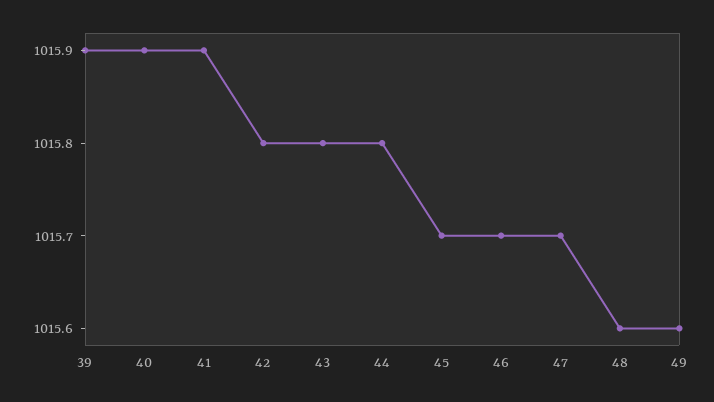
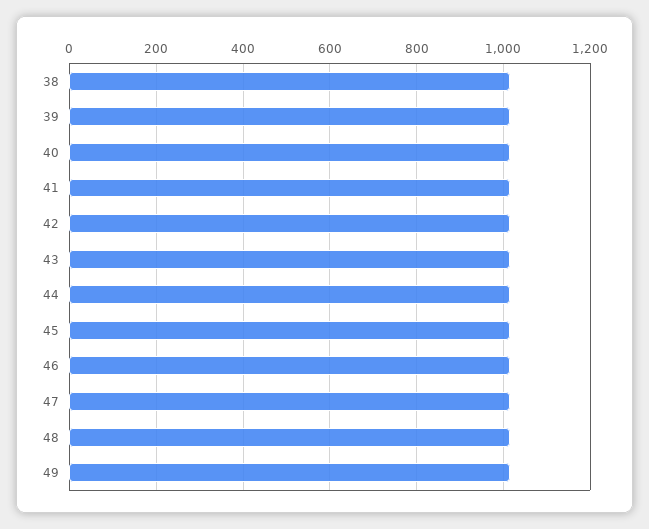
38: none -> 1020

